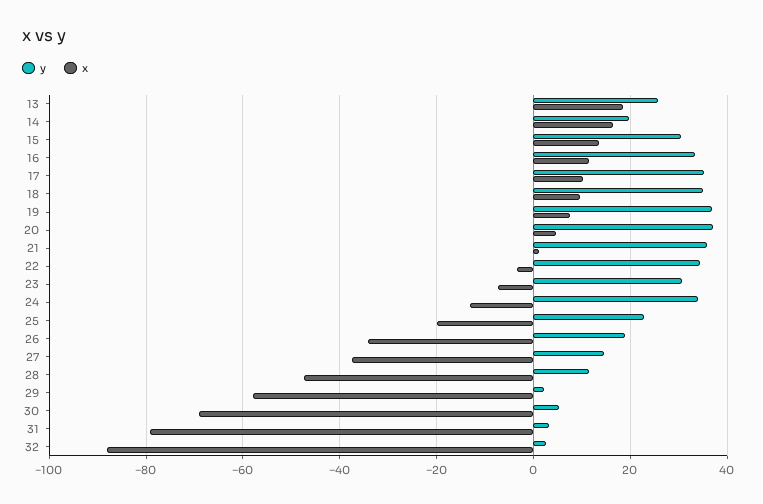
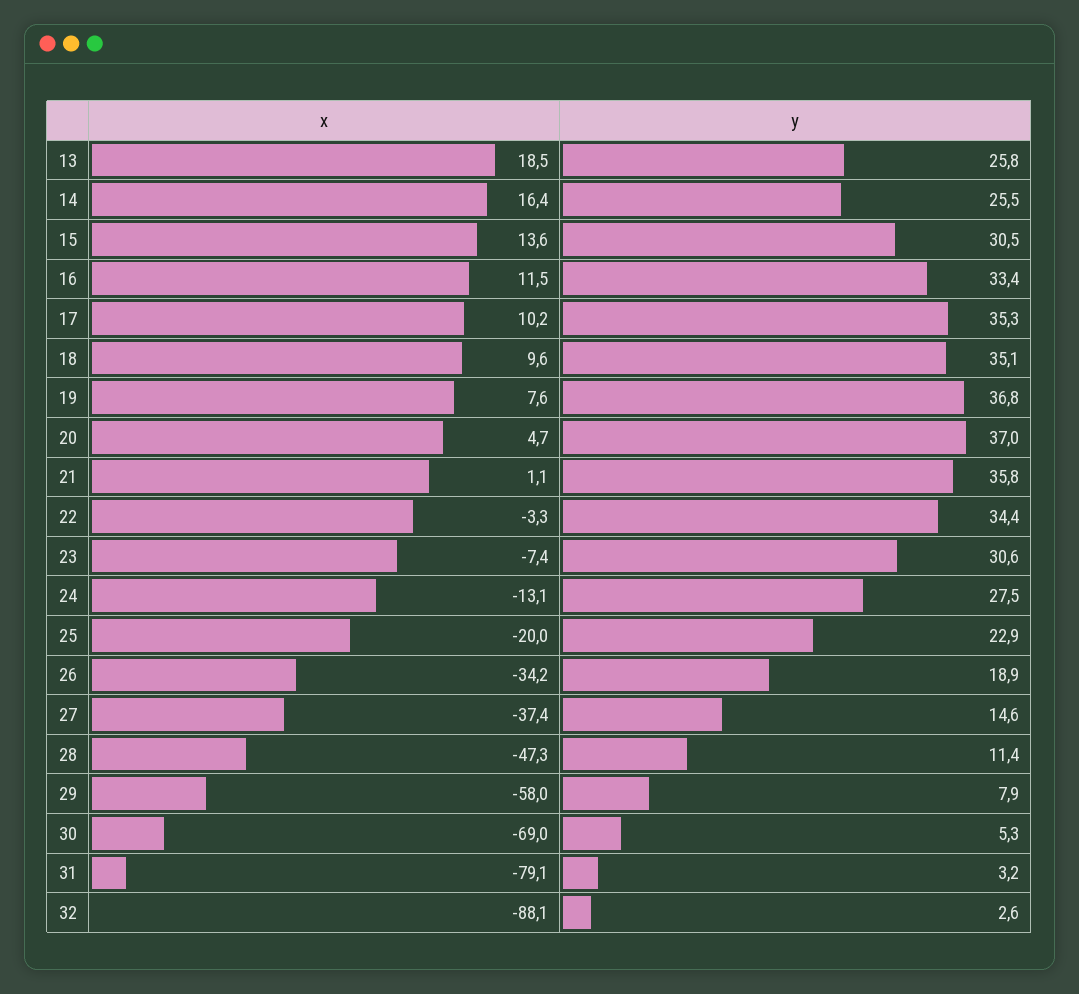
y, 14: 20 -> 25.5
y, 24: 34 -> 27.5
y, 29: 2 -> 7.9

